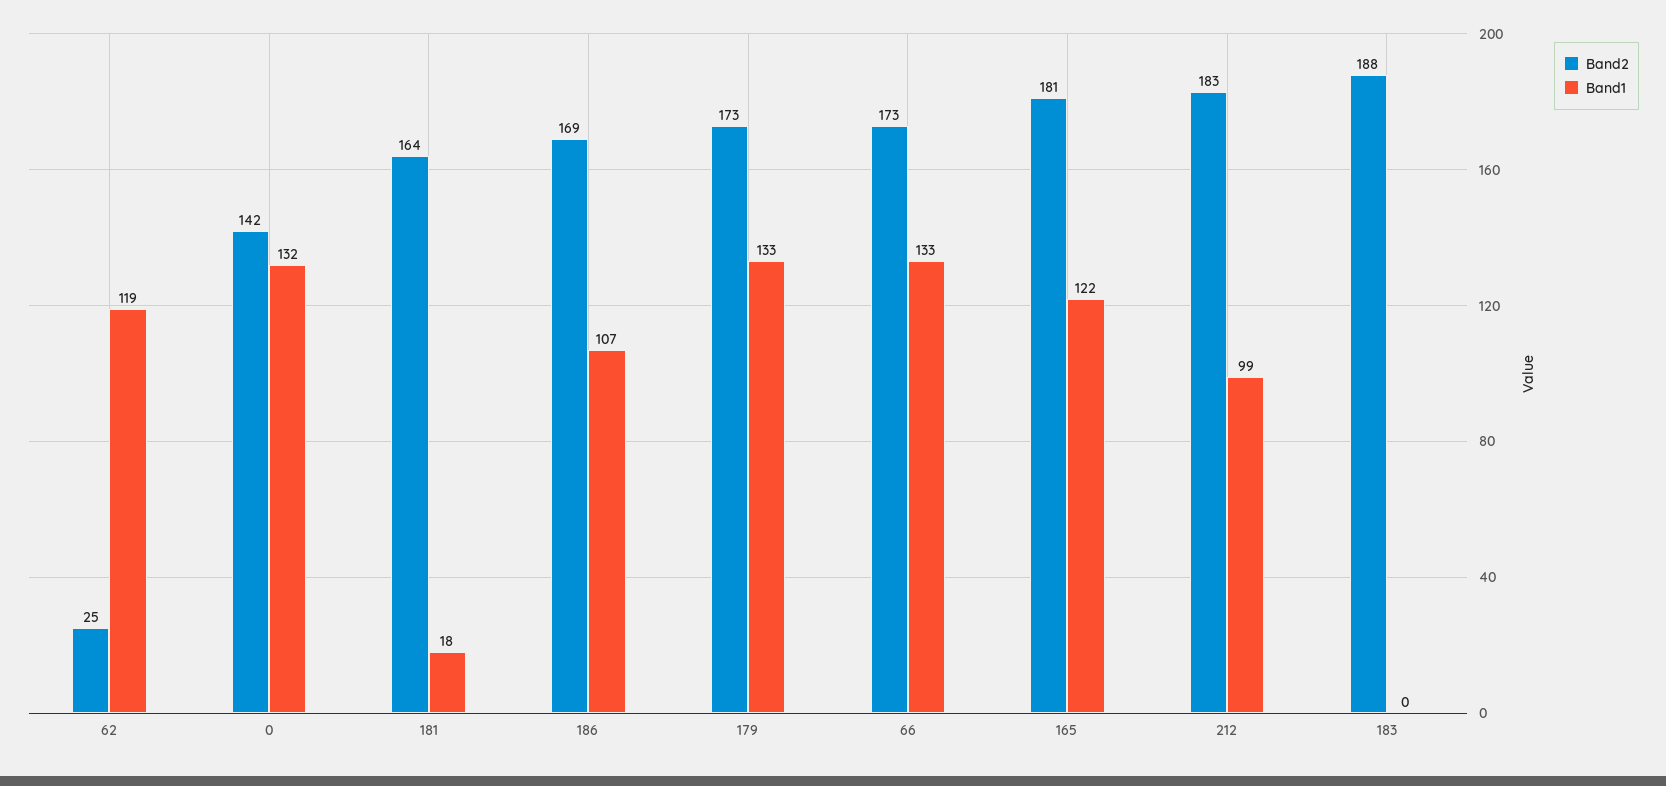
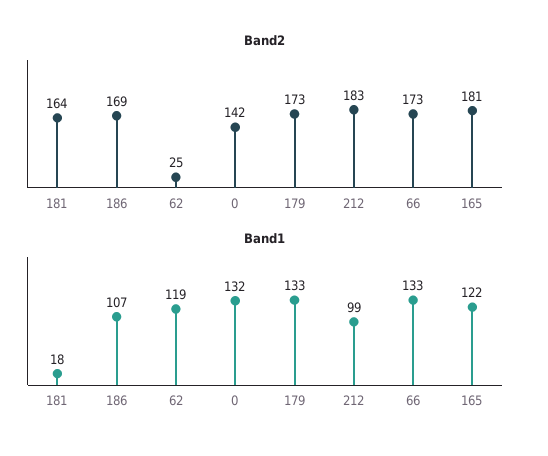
Band2, 183: 188 -> none
Band1, 183: 0 -> none

